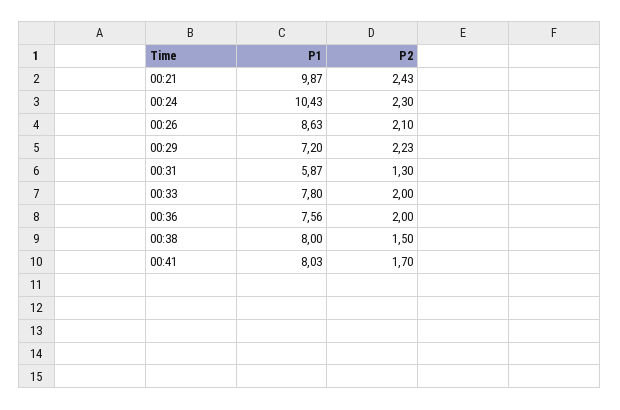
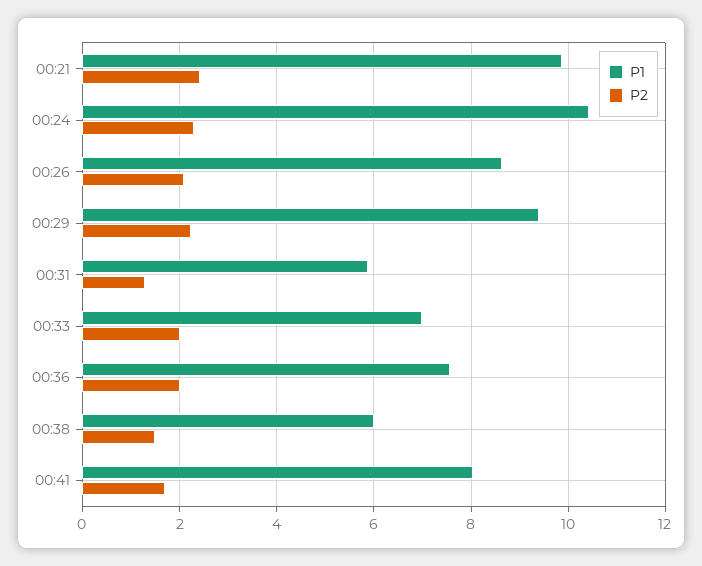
P1, 00:29: 7.2 -> 9.4
P1, 00:33: 7.8 -> 7
P1, 00:38: 8 -> 6

